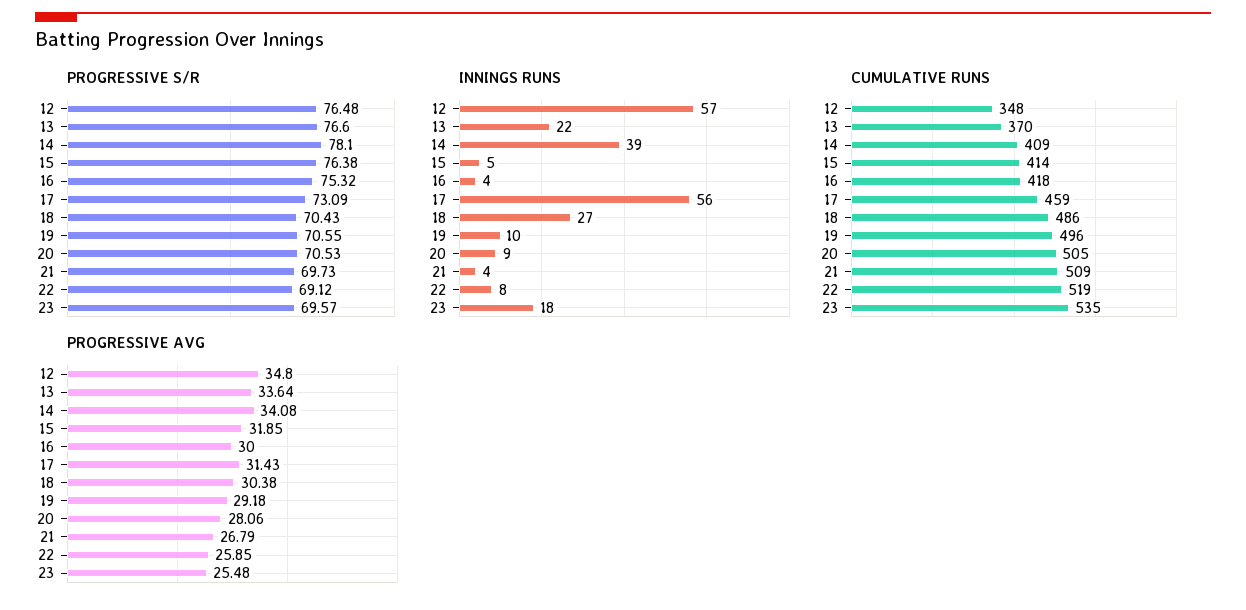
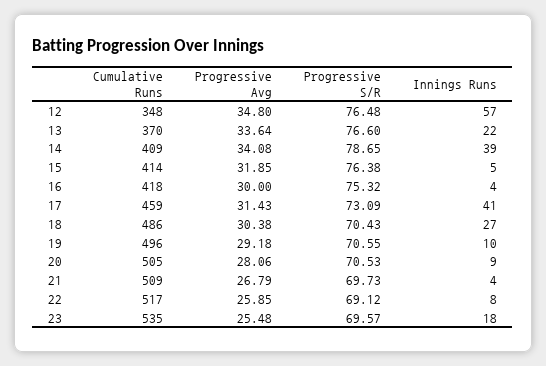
PROGRESSIVE S/R, 14: 78.1 -> 78.65
INNINGS RUNS, 17: 56 -> 41
CUMULATIVE RUNS, 22: 519 -> 517

